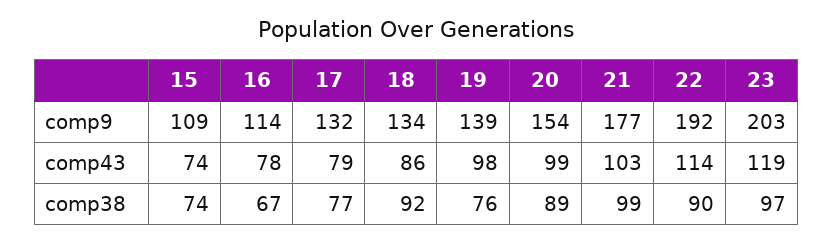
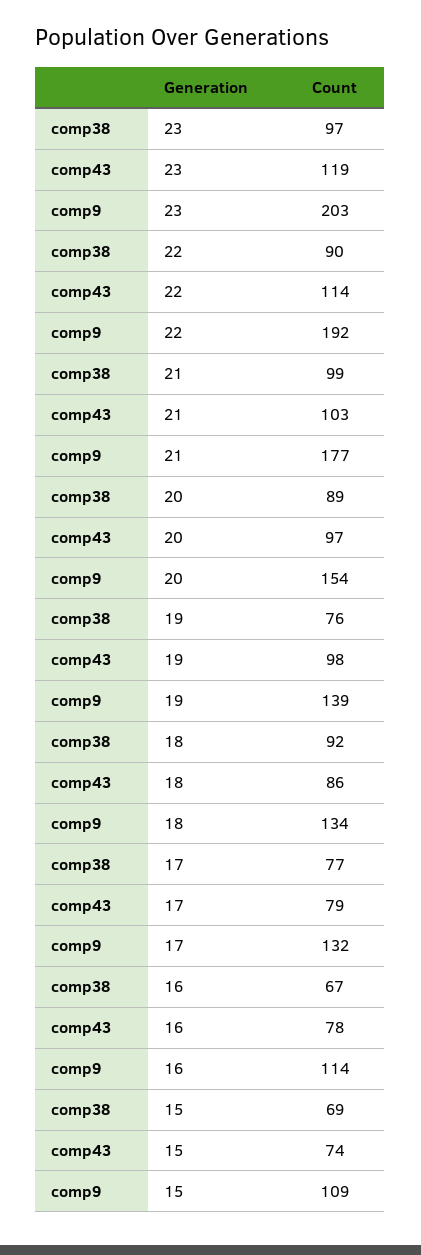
20, comp43: 99 -> 97
15, comp38: 74 -> 69

